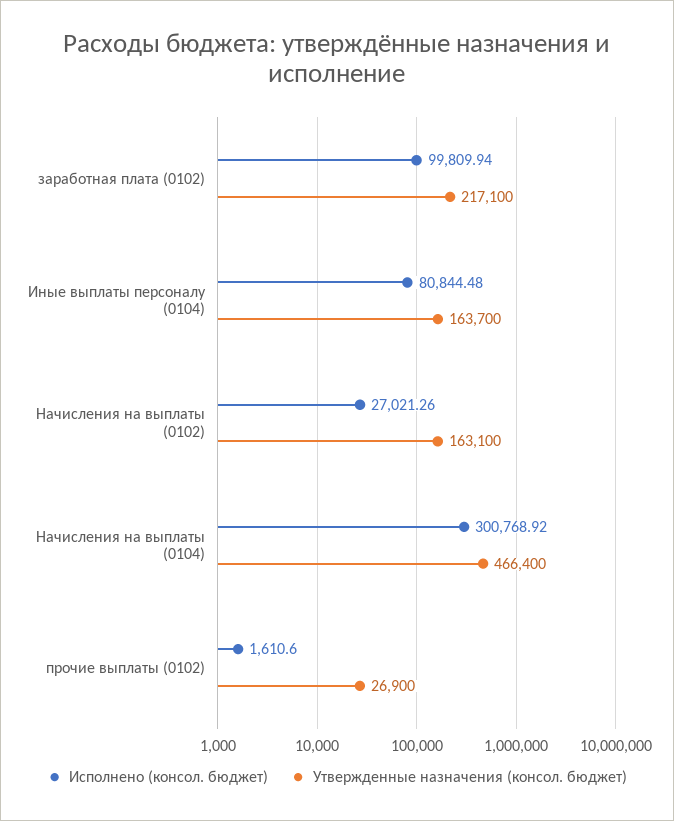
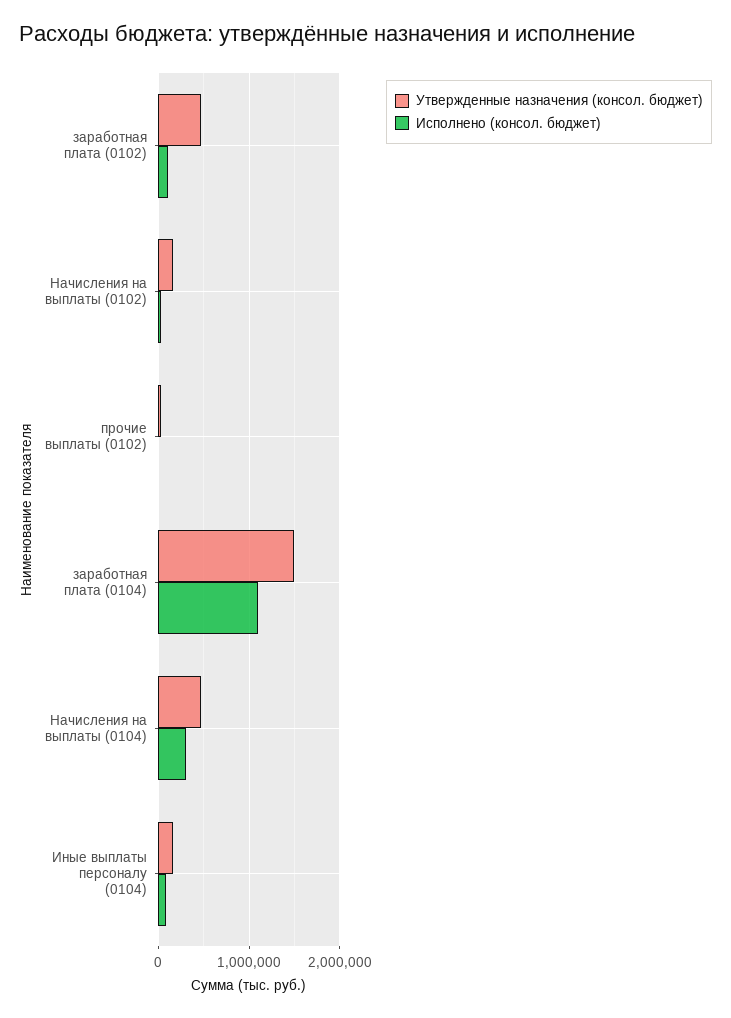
Утвержденные назначения (консол. бюджет), заработная плата (0102): 217100 -> 500000
Утвержденные назначения (консол. бюджет), заработная плата (0104): none -> 1500000
Исполнено (консол. бюджет), заработная плата (0104): none -> 1100000

